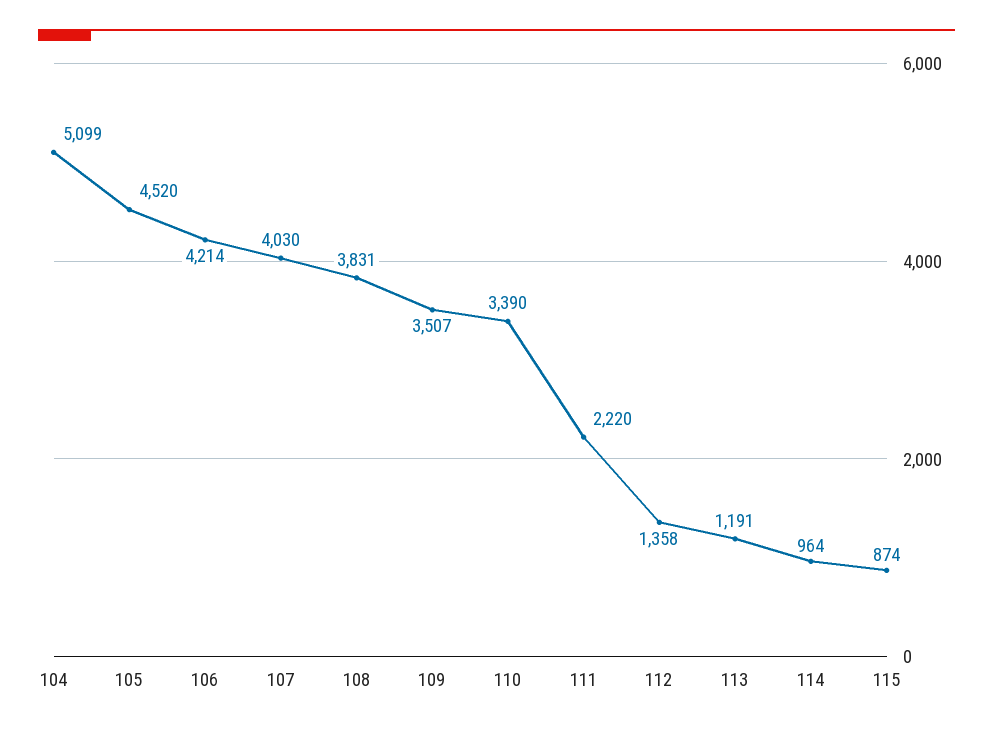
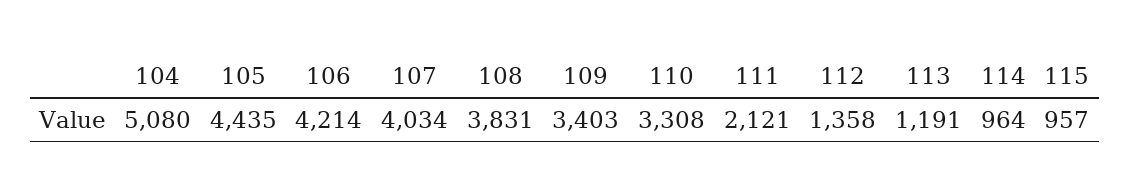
104: 5099 -> 5080
105: 4520 -> 4435
107: 4030 -> 4034
109: 3507 -> 3403
110: 3390 -> 3308
111: 2220 -> 2121
115: 874 -> 957

